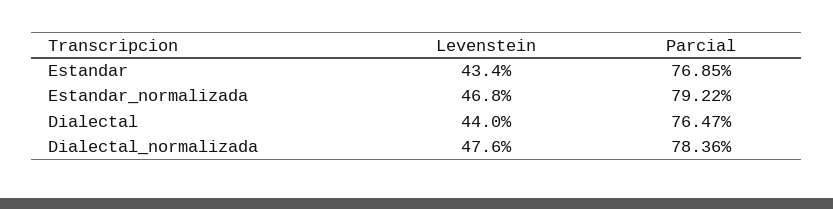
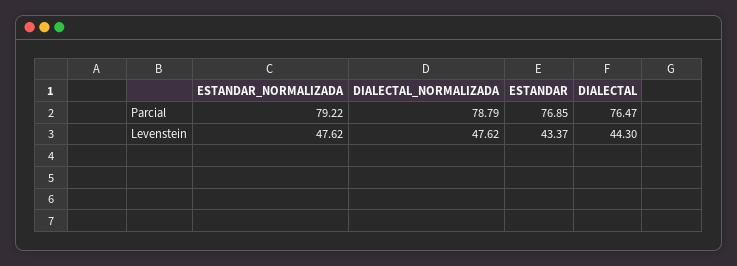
Levenstein, Estandar_normalizada: 46.8 -> 47.62
Levenstein, Dialectal: 44 -> 44.3
Parcial, Dialectal_normalizada: 78.36 -> 78.79

